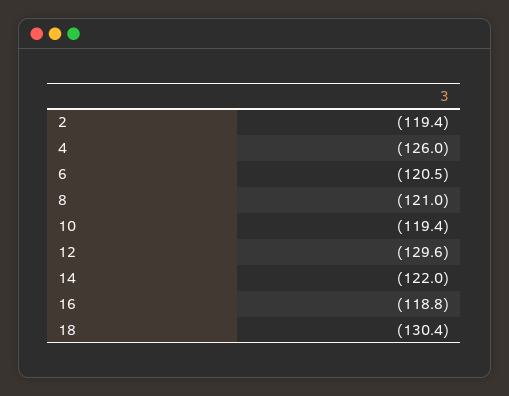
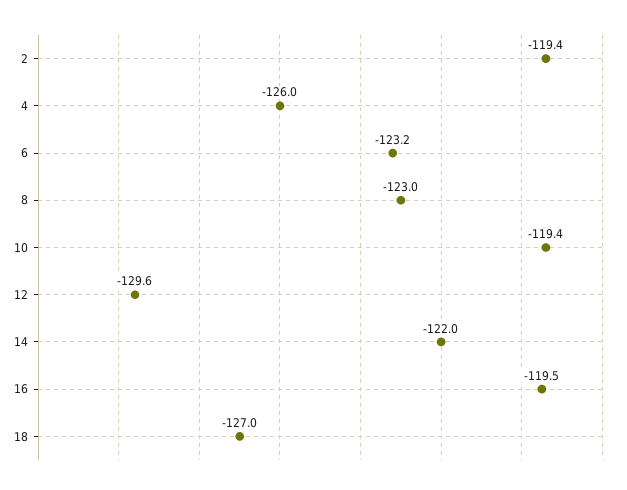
6: -120.5 -> -123.2
8: -121 -> -123
16: -118.8 -> -119.5
18: -130.4 -> -127

